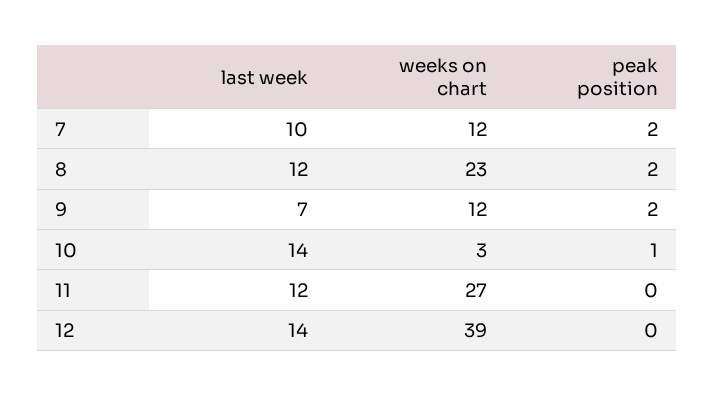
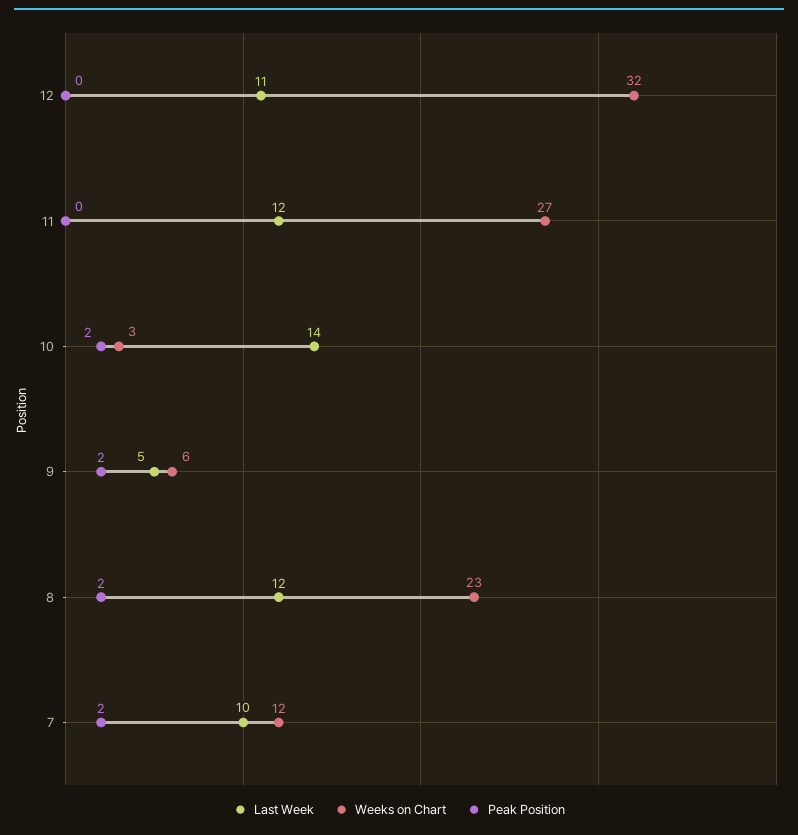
last week, 9: 7 -> 5
weeks on chart, 9: 12 -> 6
peak position, 10: 1 -> 2
last week, 12: 14 -> 11
weeks on chart, 12: 39 -> 32

